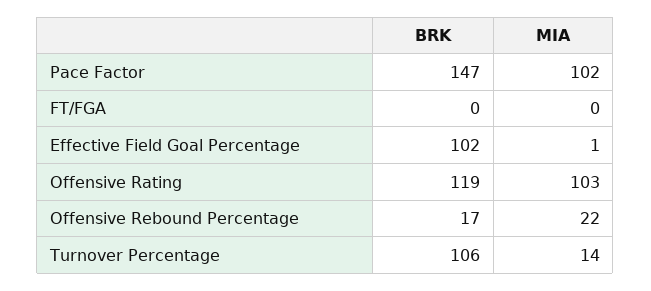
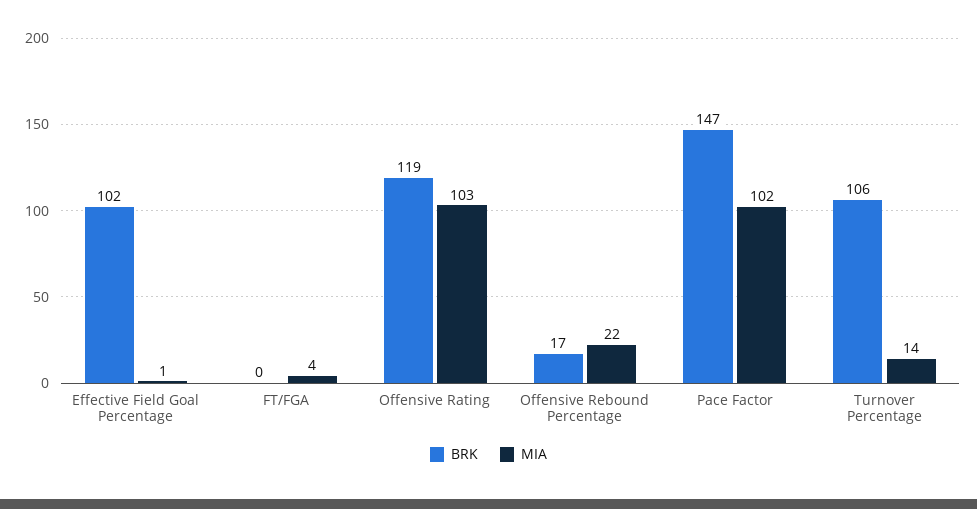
MIA, FT/FGA: 0 -> 4

